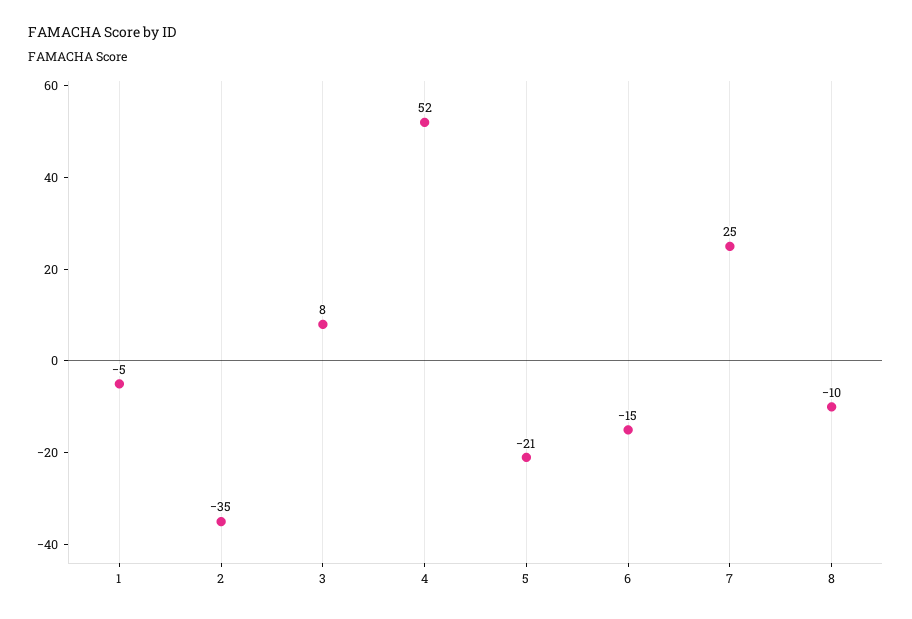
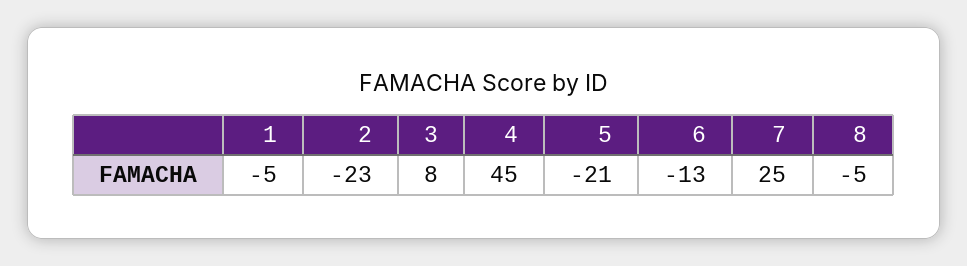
2: -35 -> -23
4: 52 -> 45
6: -15 -> -13
8: -10 -> -5

